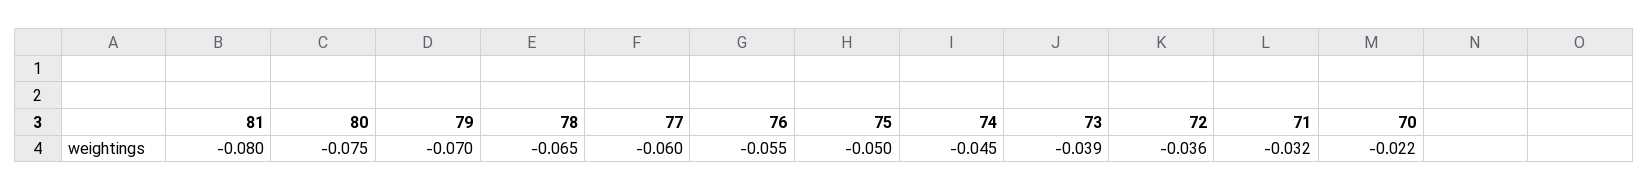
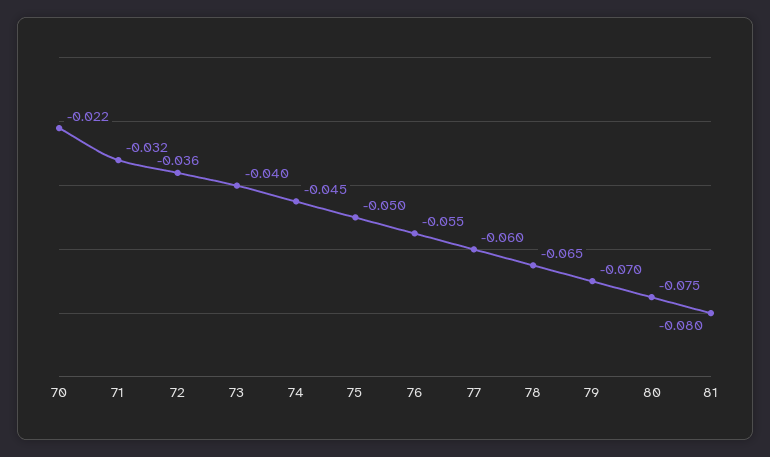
73: -0.039 -> -0.04

